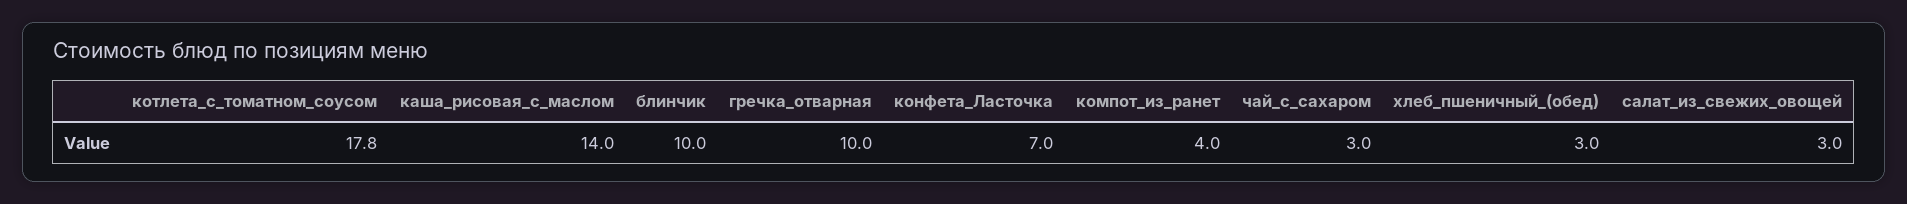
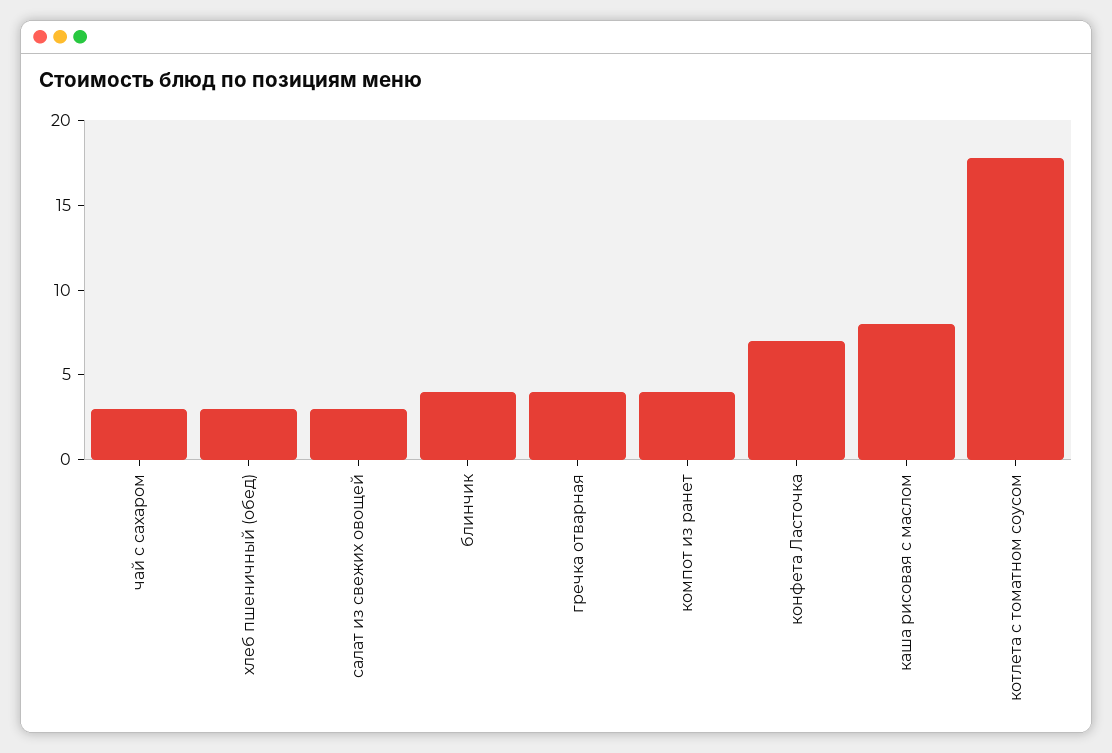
каша_рисовая_с_маслом: 14 -> 8
блинчик: 10 -> 4
гречка_отварная: 10 -> 4

